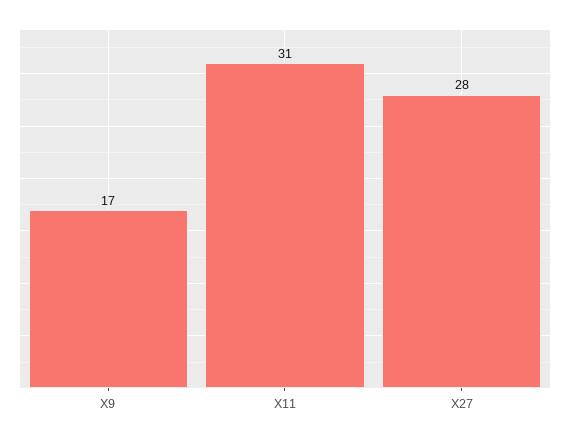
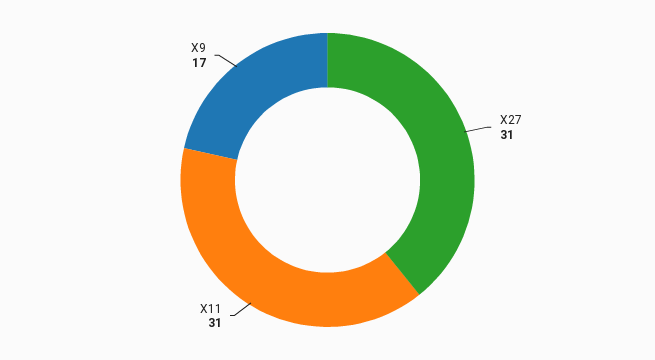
X27: 28 -> 31

